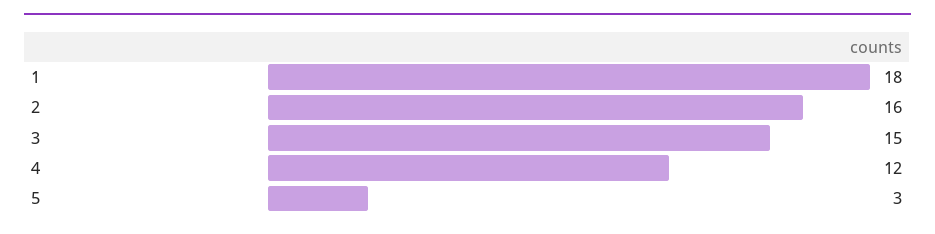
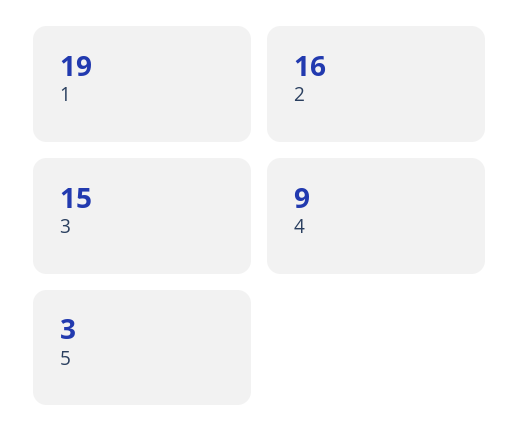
1: 18 -> 19
4: 12 -> 9

